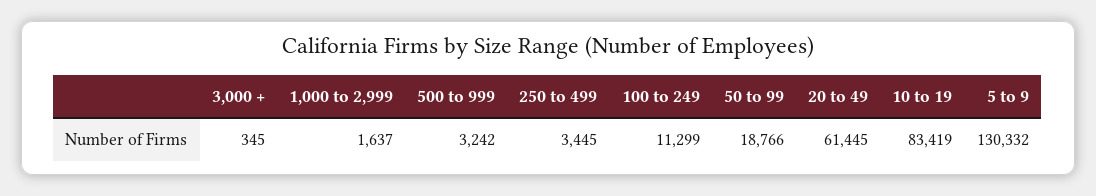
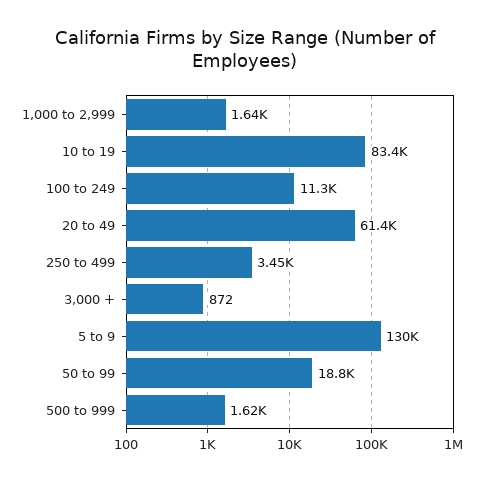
3,000 +: 345 -> 872
500 to 999: 3242 -> 1620

